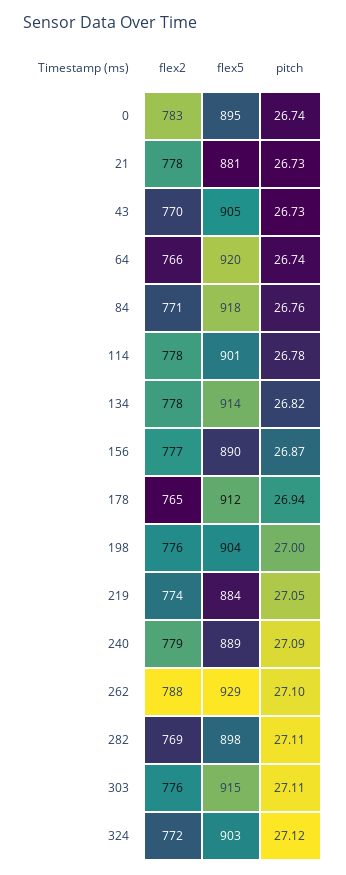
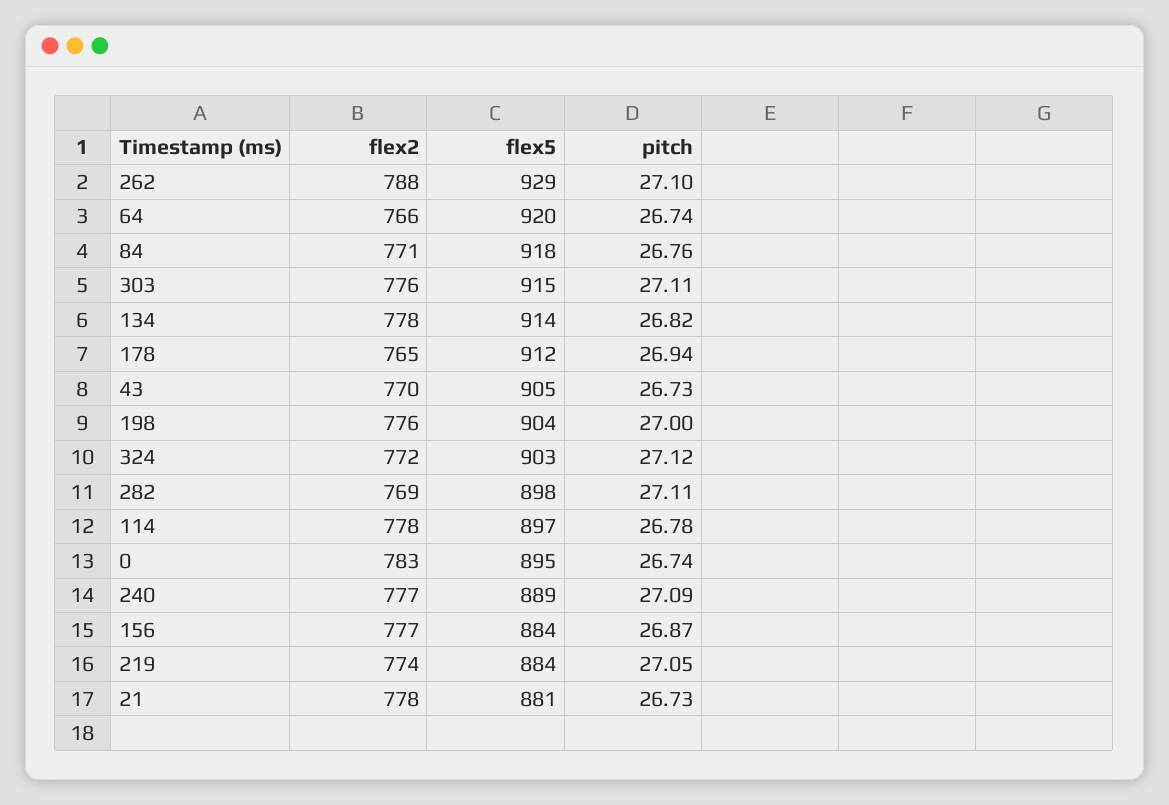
flex5, 114: 901 -> 897
flex5, 156: 890 -> 884
flex2, 240: 779 -> 777

